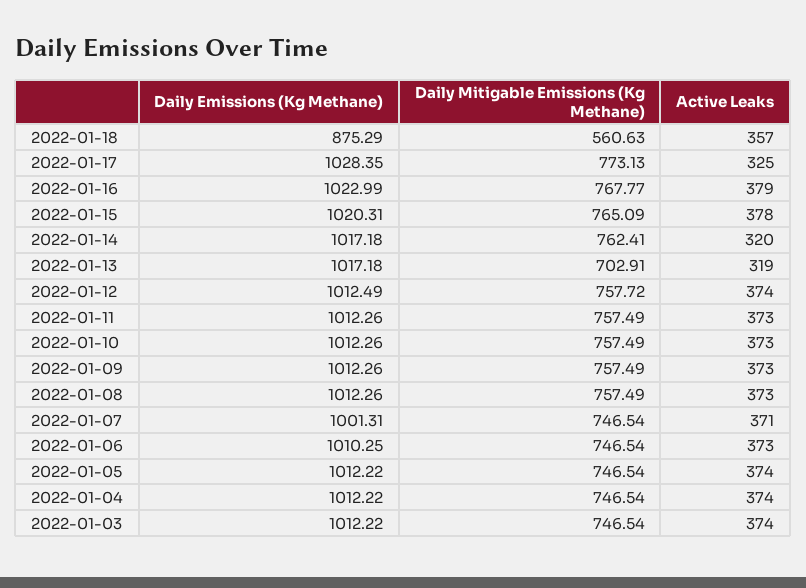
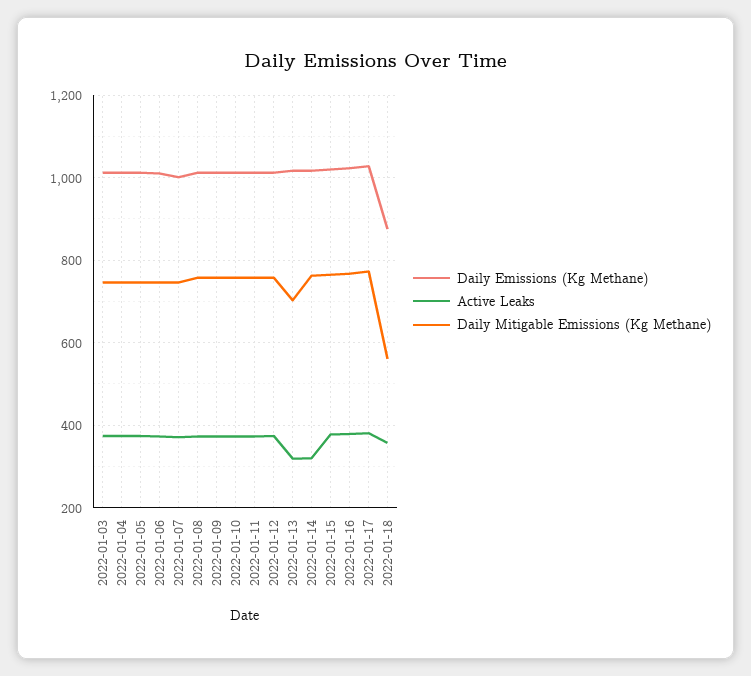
Active Leaks, 2022-01-17: 325 -> 380

